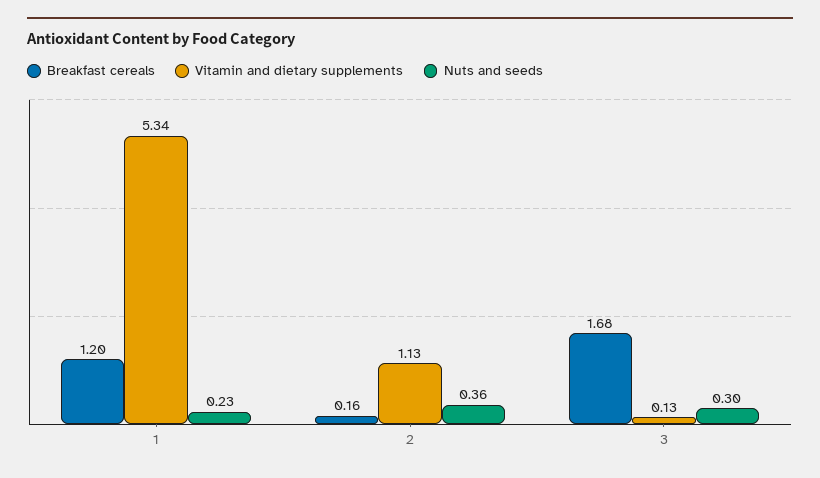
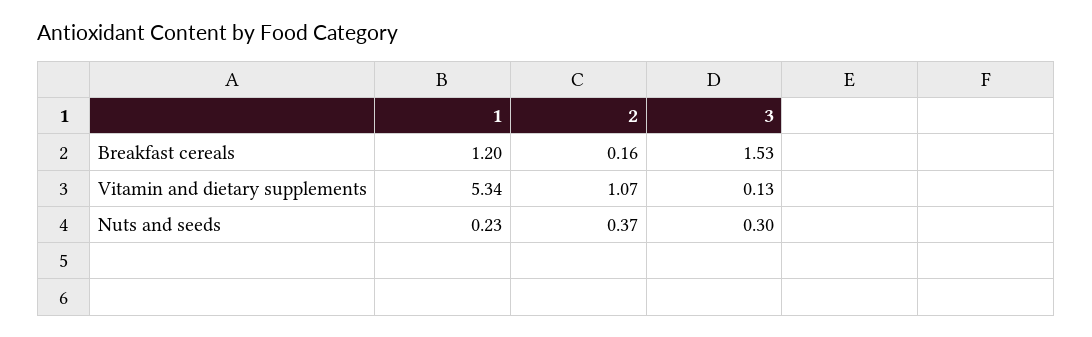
Vitamin and dietary supplements, 2: 1.13 -> 1.07
Nuts and seeds, 2: 0.36 -> 0.37
Breakfast cereals, 3: 1.68 -> 1.53

